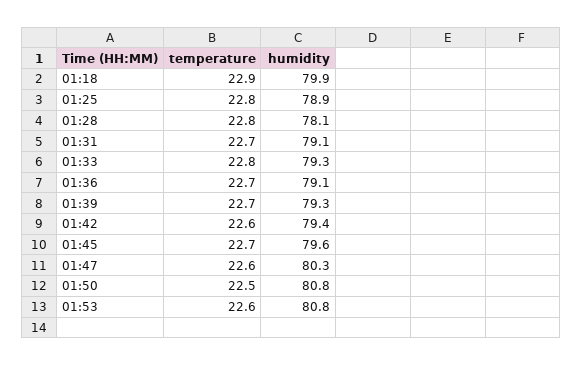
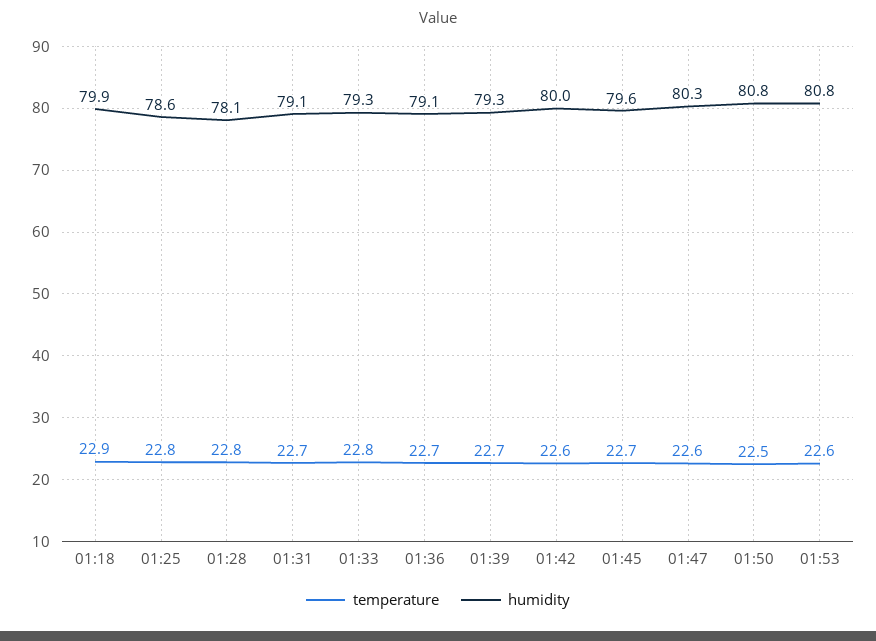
humidity, 01:25: 78.9 -> 78.6
humidity, 01:42: 79.4 -> 80

